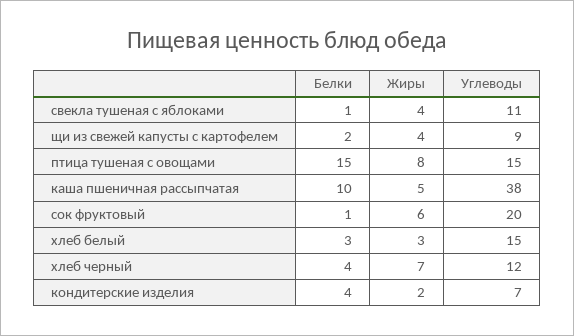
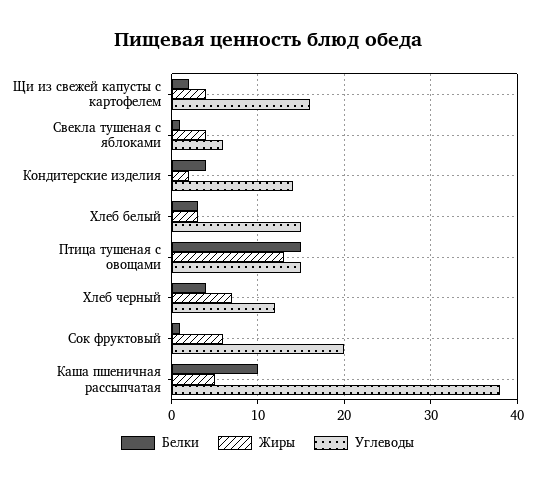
Углеводы, свекла тушеная с яблоками: 11 -> 6
Углеводы, щи из свежей капусты с картофелем: 9 -> 16
Жиры, птица тушеная с овощами: 8 -> 13
Углеводы, кондитерские изделия: 7 -> 14

